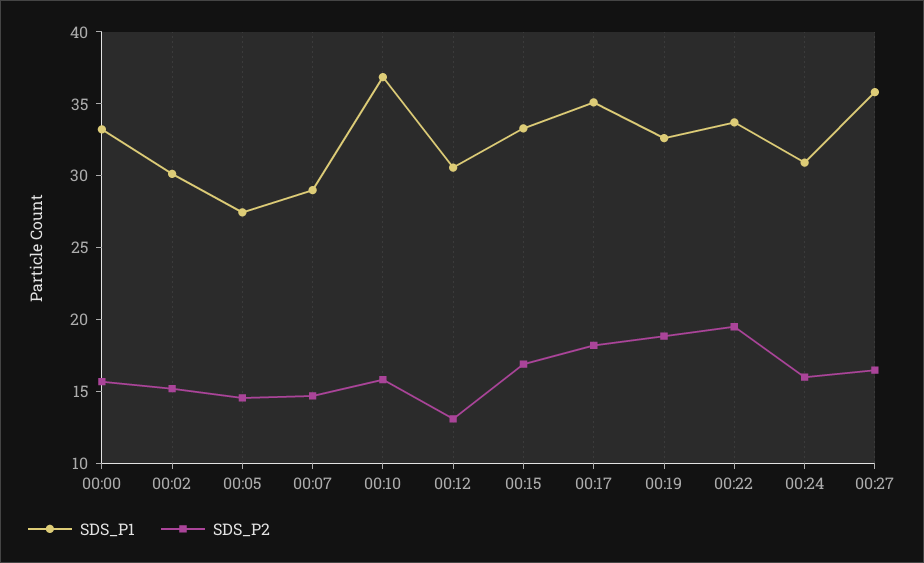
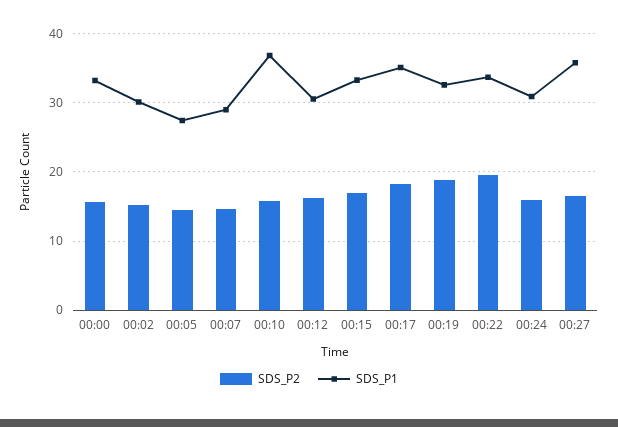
SDS_P2, 00:12: 13 -> 16

